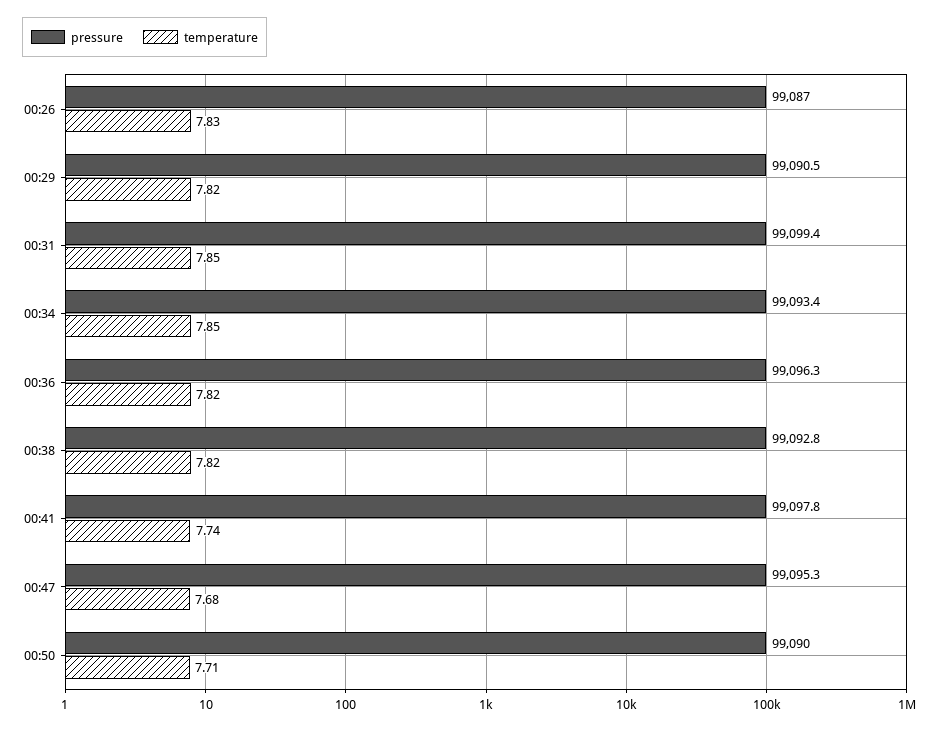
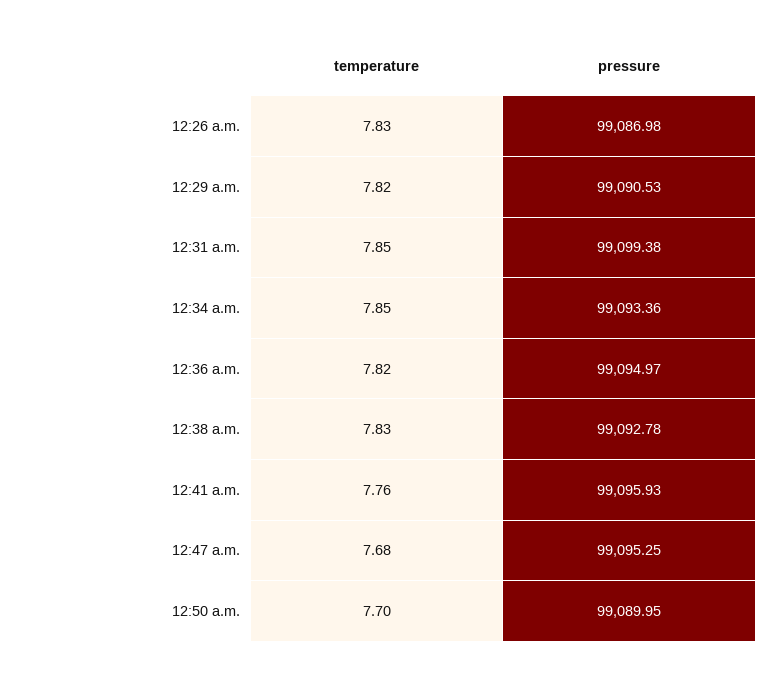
pressure, 00:36: 99096.3 -> 99094.97
temperature, 00:38: 7.82 -> 7.83
pressure, 00:41: 99097.8 -> 99095.93
temperature, 00:41: 7.74 -> 7.76
temperature, 00:50: 7.71 -> 7.7

